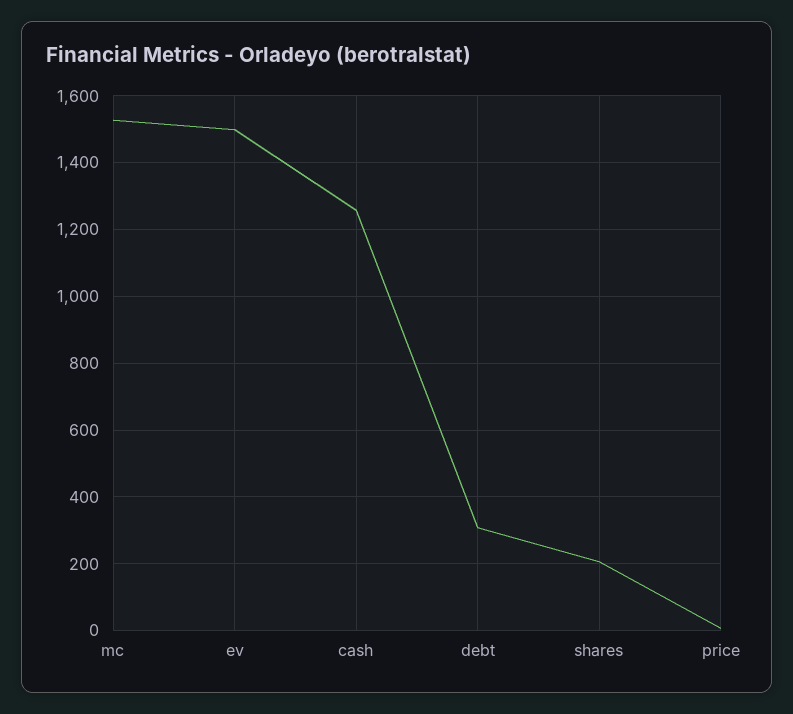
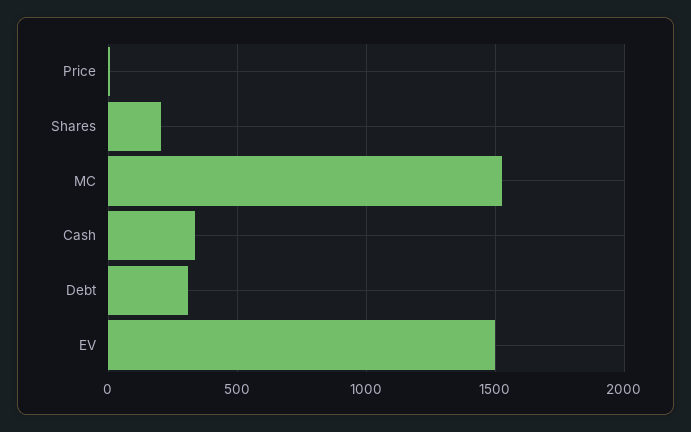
cash: 1260 -> 350

